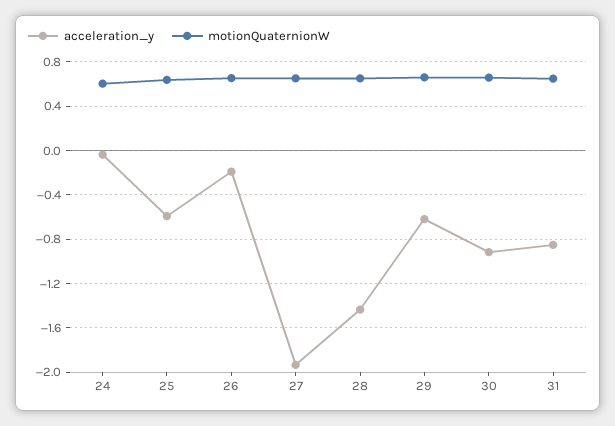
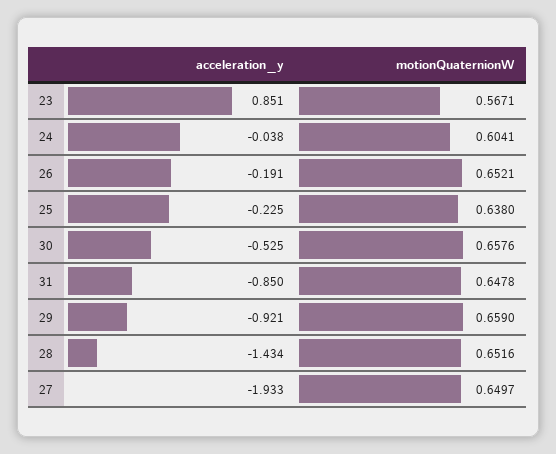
acceleration_y, 25: -0.6 -> -0.225
acceleration_y, 29: -0.6 -> -0.921
acceleration_y, 30: -0.9 -> -0.525
acceleration_y, 23: none -> 0.851
motionQuaternionW, 23: none -> 0.5671

